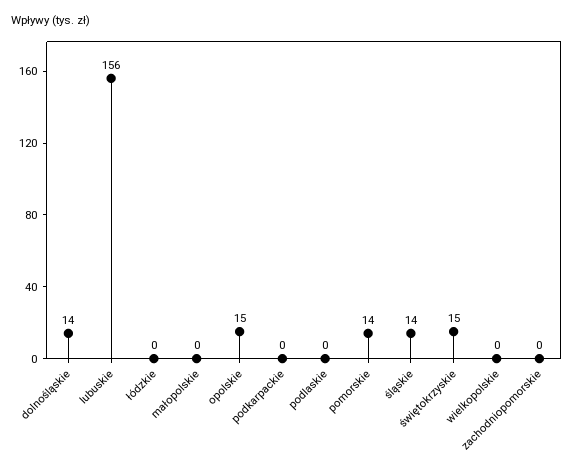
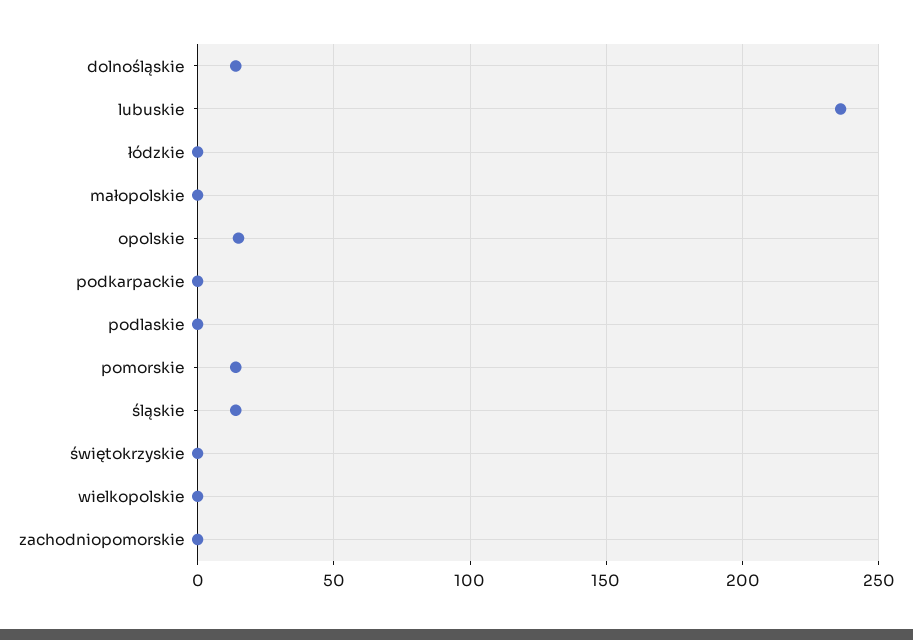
lubuskie: 156 -> 235
świętokrzyskie: 15 -> 0

